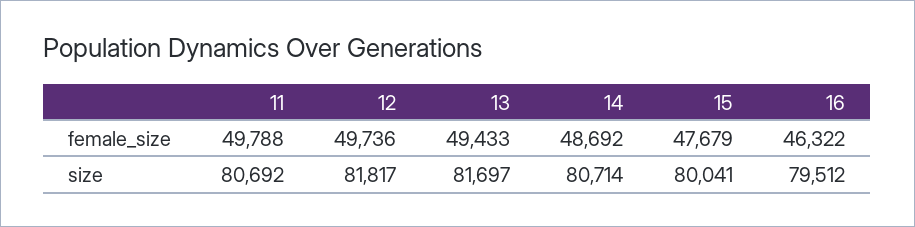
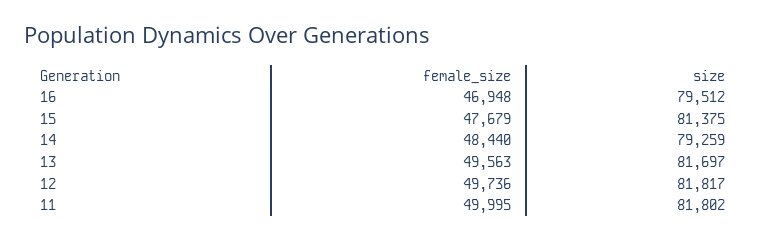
11, female_size: 49788 -> 49995
13, female_size: 49433 -> 49563
14, female_size: 48692 -> 48440
16, female_size: 46322 -> 46948
11, size: 80692 -> 81802
14, size: 80714 -> 79259
15, size: 80041 -> 81375

